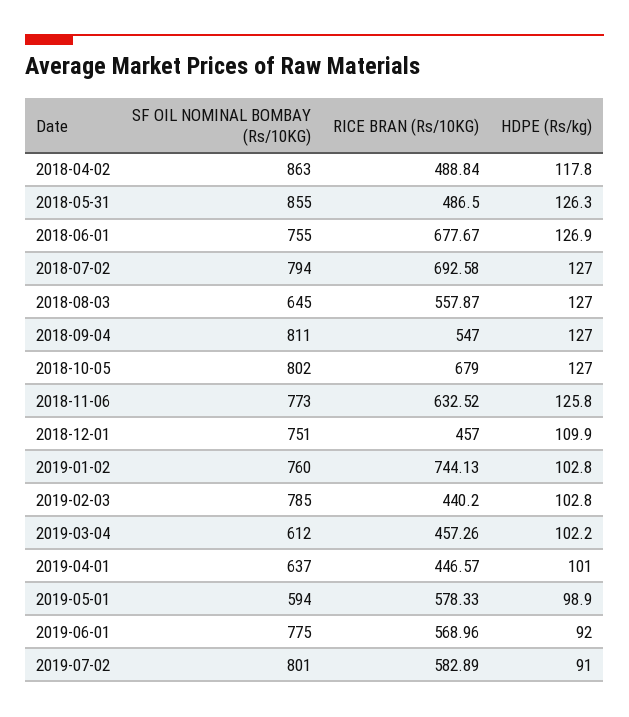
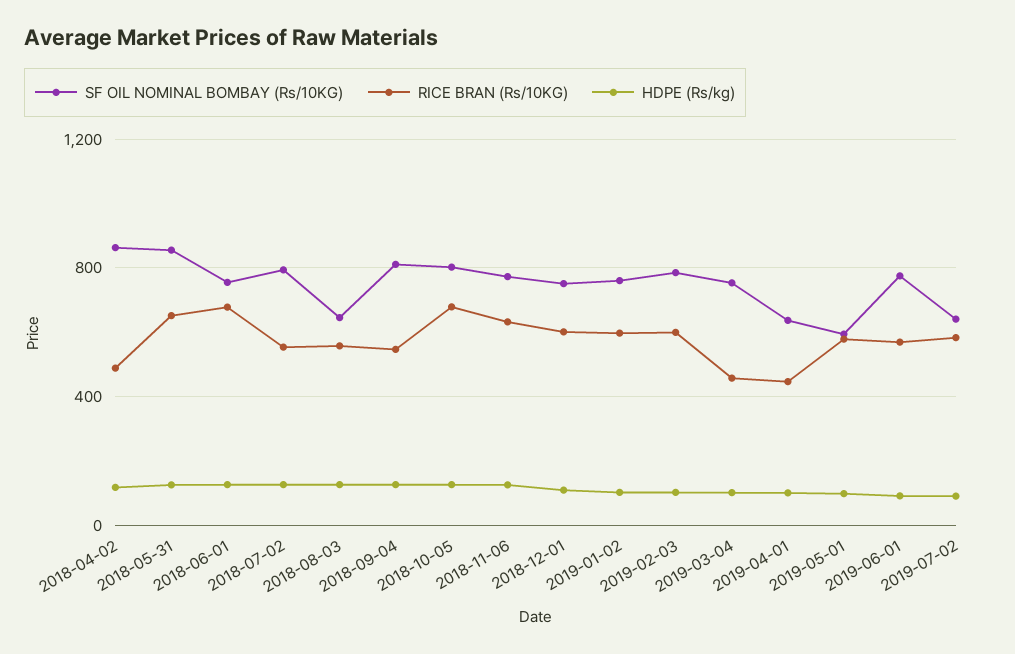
RICE BRAN (Rs/10KG), 2018-05-31: 486.5 -> 650
RICE BRAN (Rs/10KG), 2018-07-02: 692.58 -> 550
RICE BRAN (Rs/10KG), 2018-12-01: 457 -> 600
RICE BRAN (Rs/10KG), 2019-01-02: 744.13 -> 600
RICE BRAN (Rs/10KG), 2019-02-03: 440.2 -> 600
SF OIL NOMINAL BOMBAY (Rs/10KG), 2019-03-04: 612 -> 750
SF OIL NOMINAL BOMBAY (Rs/10KG), 2019-07-02: 801 -> 650

